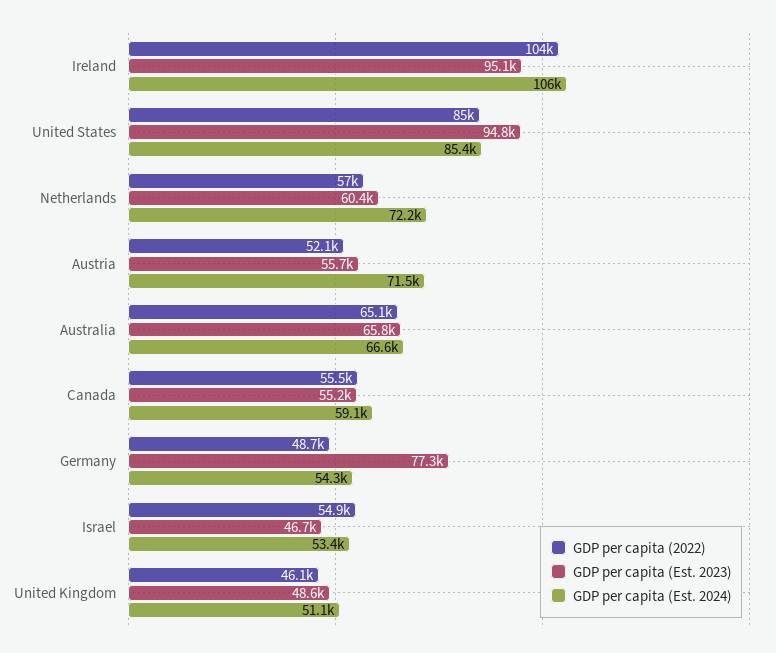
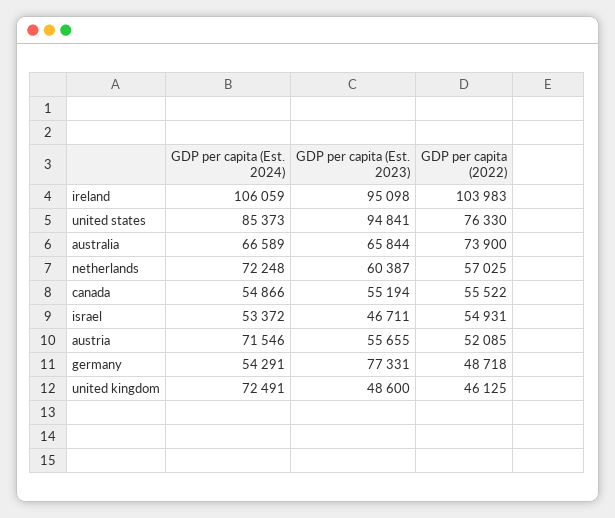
GDP per capita (2022), United States: 85000 -> 76330
GDP per capita (2022), Australia: 65100 -> 73900
GDP per capita (Est. 2024), Canada: 59100 -> 54866
GDP per capita (Est. 2024), United Kingdom: 51100 -> 72491

